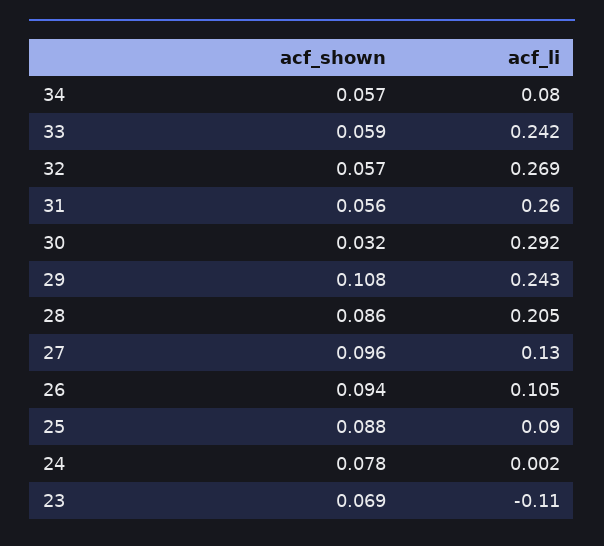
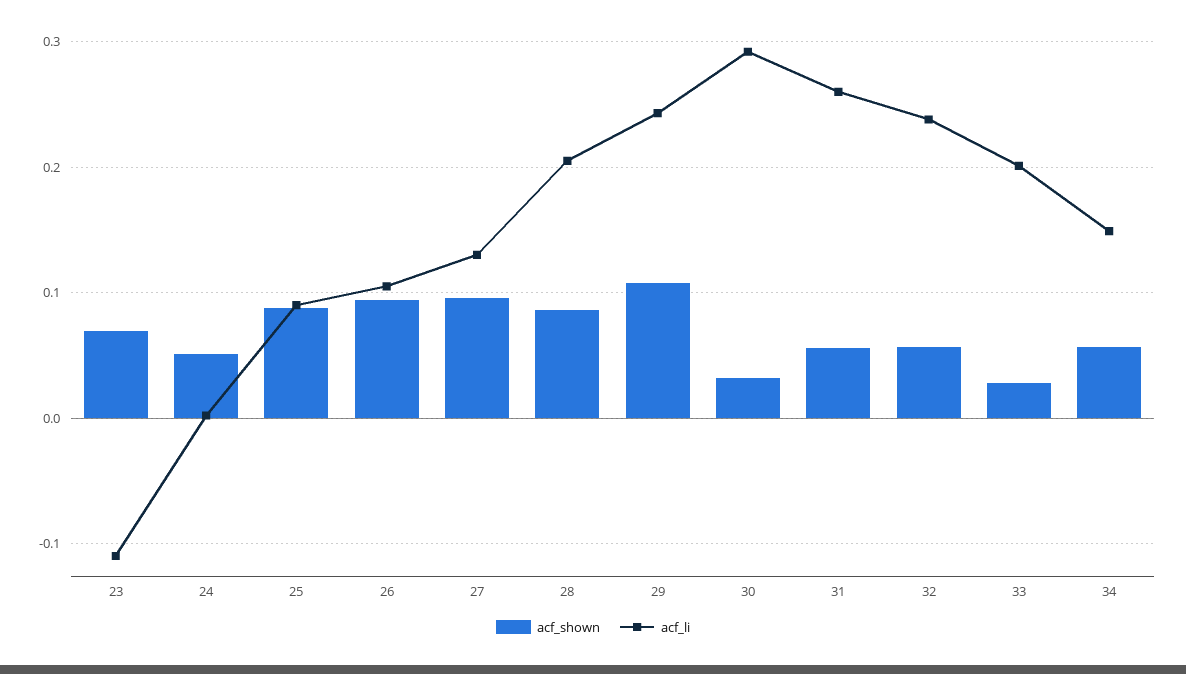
acf_li, 34: 0.08 -> 0.15
acf_shown, 33: 0.059 -> 0.03
acf_li, 33: 0.242 -> 0.2
acf_li, 32: 0.269 -> 0.24
acf_shown, 24: 0.078 -> 0.05

